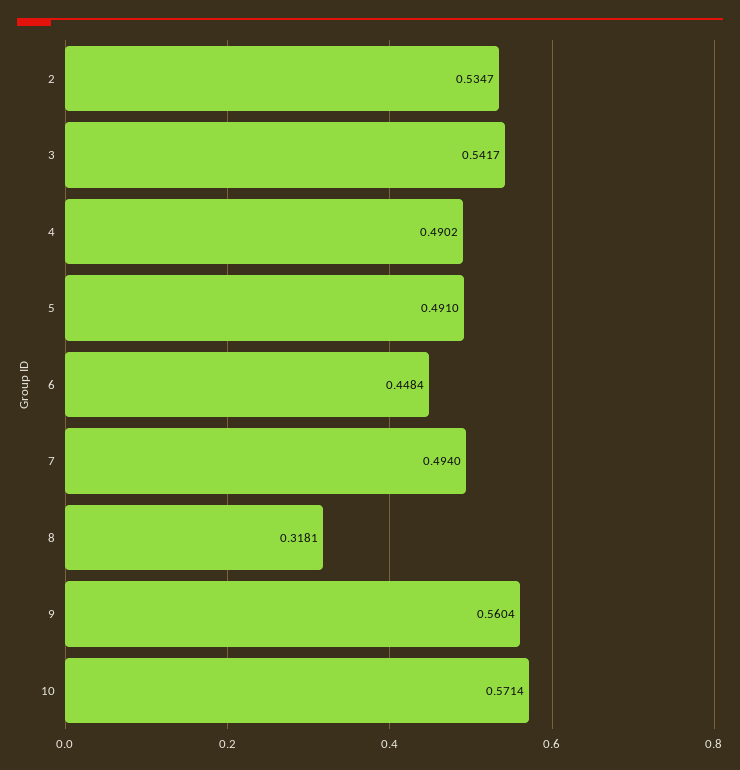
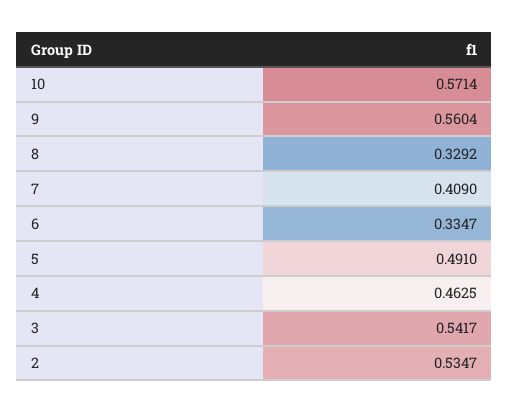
4: 0.4902 -> 0.4625
6: 0.4484 -> 0.3347
7: 0.494 -> 0.409
8: 0.3181 -> 0.3292

